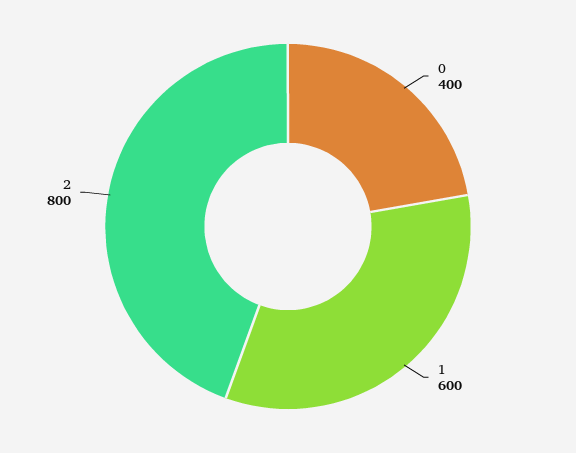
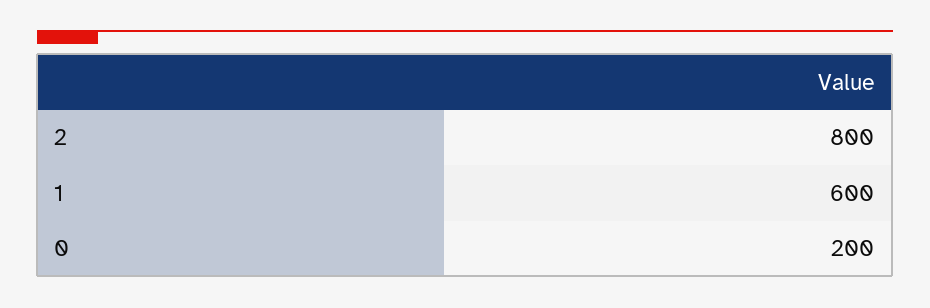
0: 400 -> 200

